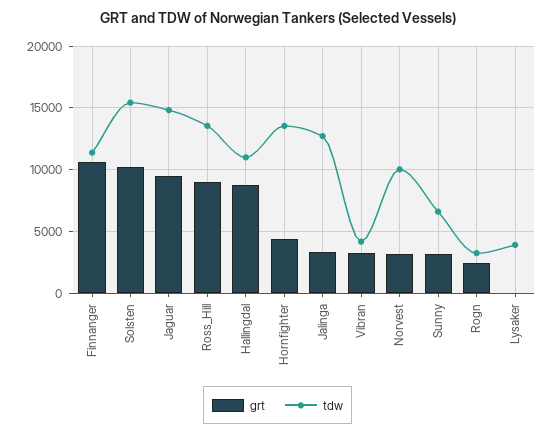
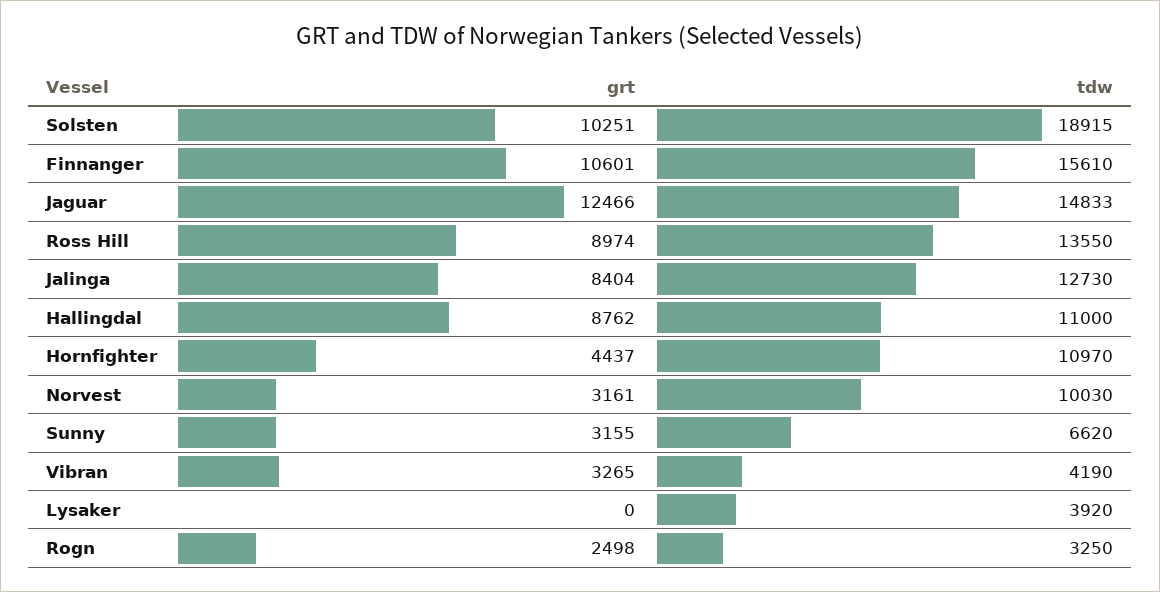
tdw, Finnanger: 11500 -> 15610
tdw, Solsten: 15500 -> 18915
grt, Jaguar: 9500 -> 12466
tdw, Hornfighter: 13500 -> 10970
grt, Jalinga: 3500 -> 8404

